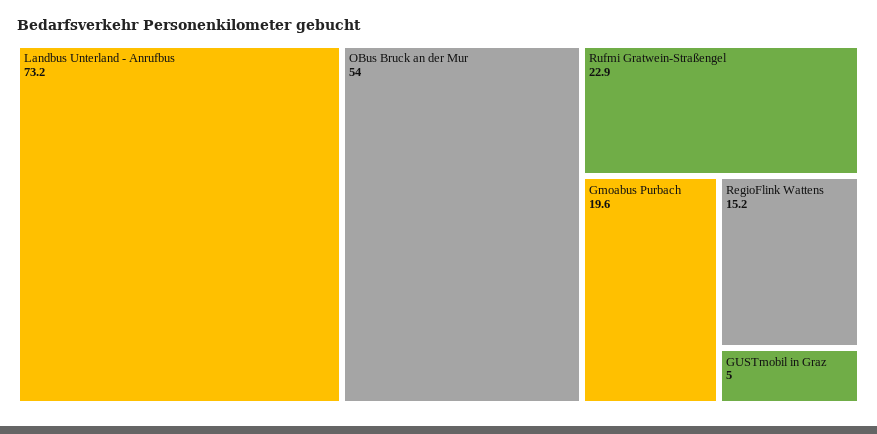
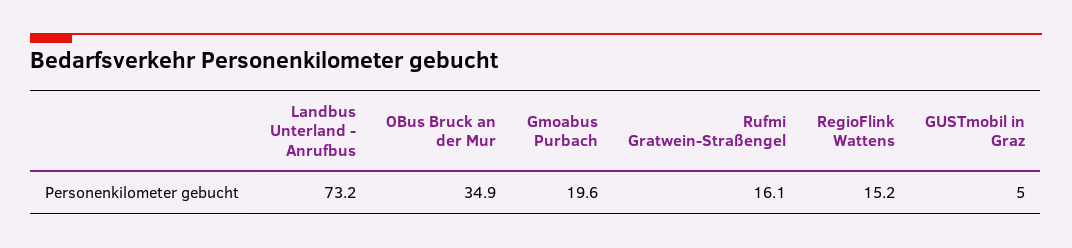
OBus Bruck an der Mur: 54 -> 34.9
Rufmi Gratwein-Straßengel: 22.9 -> 16.1

